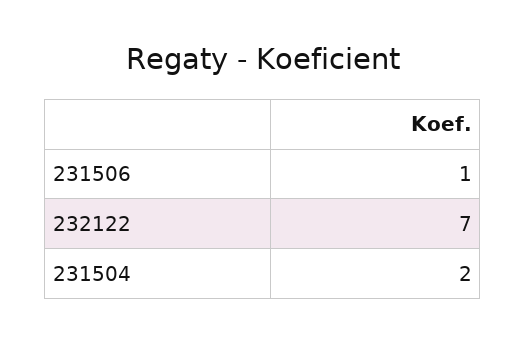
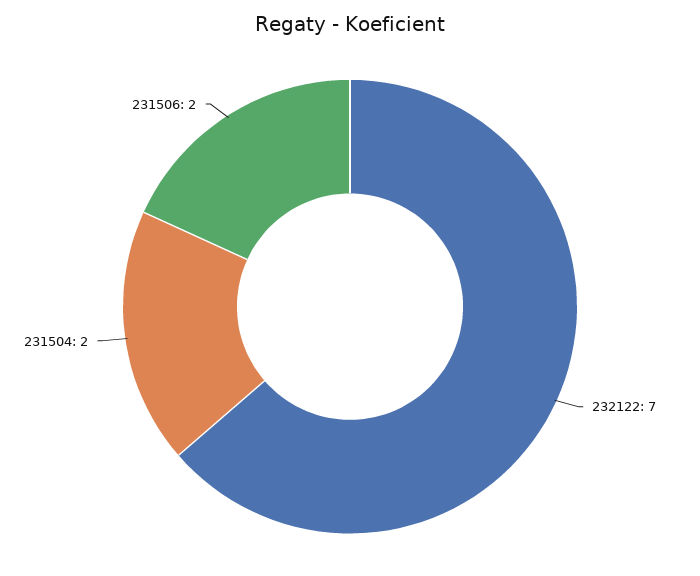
231506: 1 -> 2

